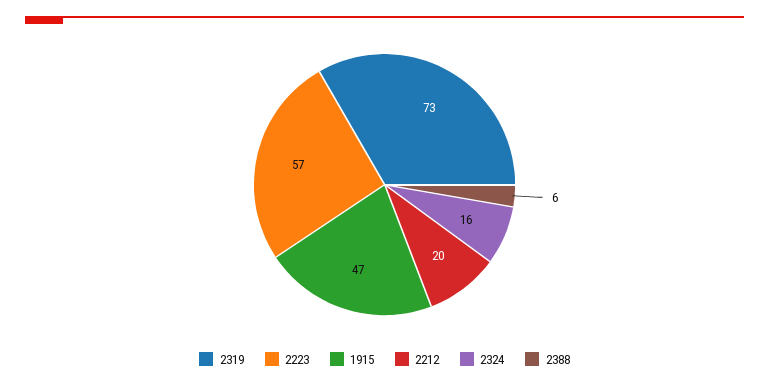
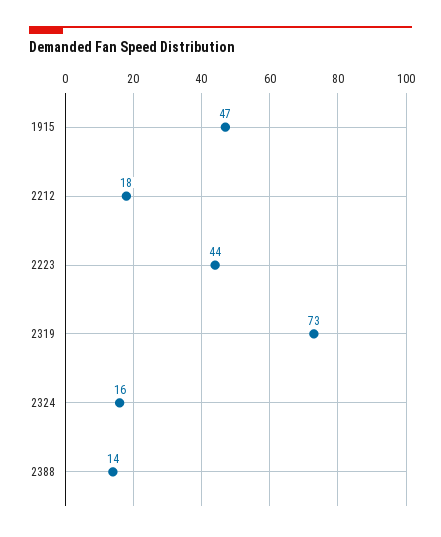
2223: 57 -> 44
2212: 20 -> 18
2388: 6 -> 14

